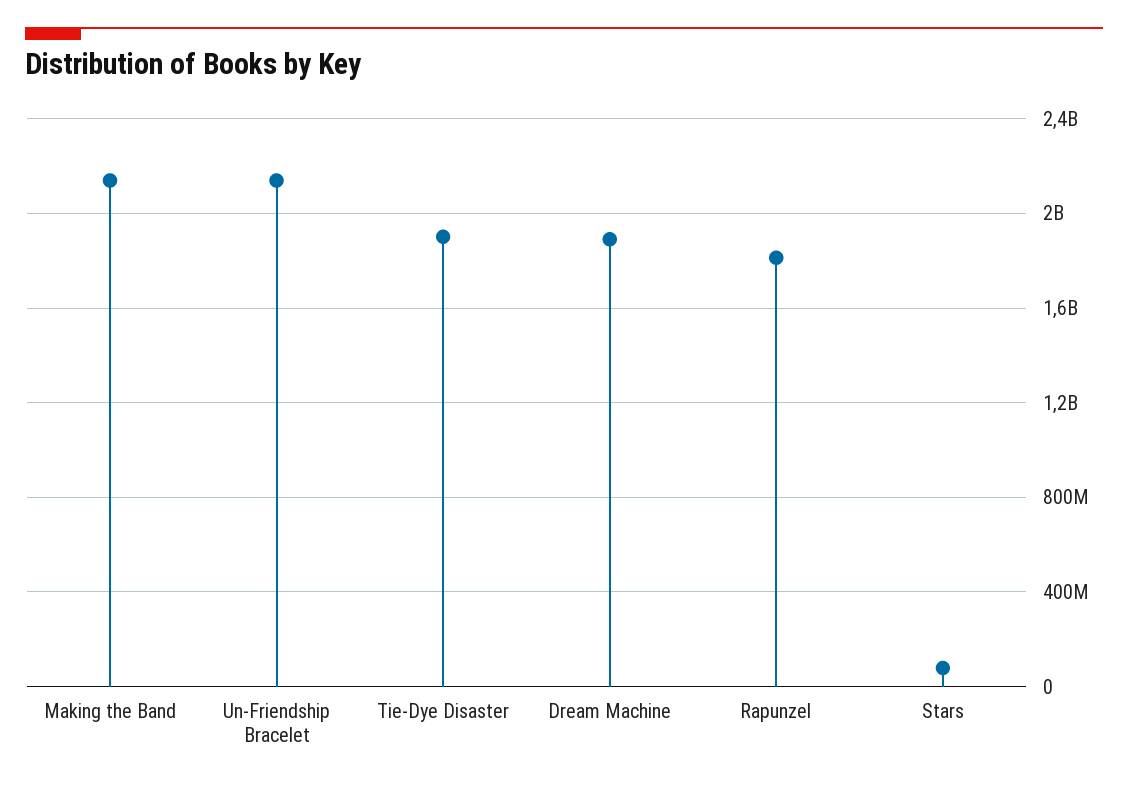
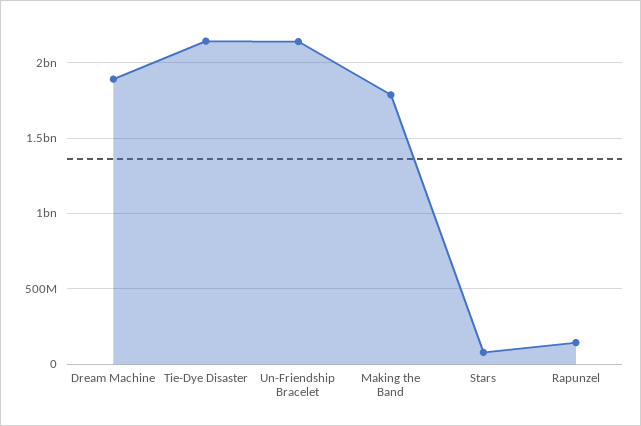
Making the Band: 2150000000 -> 1800000000
Tie-Dye Disaster: 1900000000 -> 2150000000
Rapunzel: 1800000000 -> 150000000

